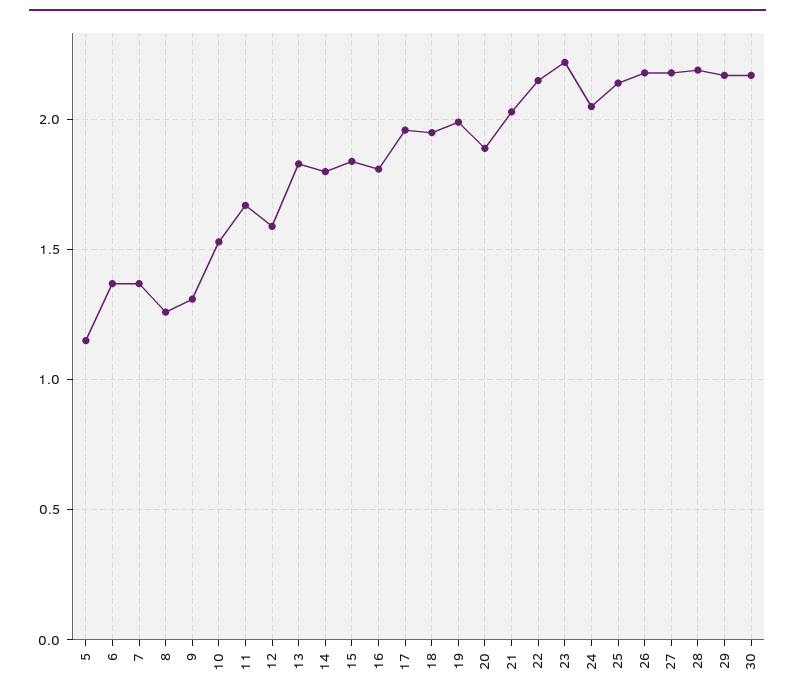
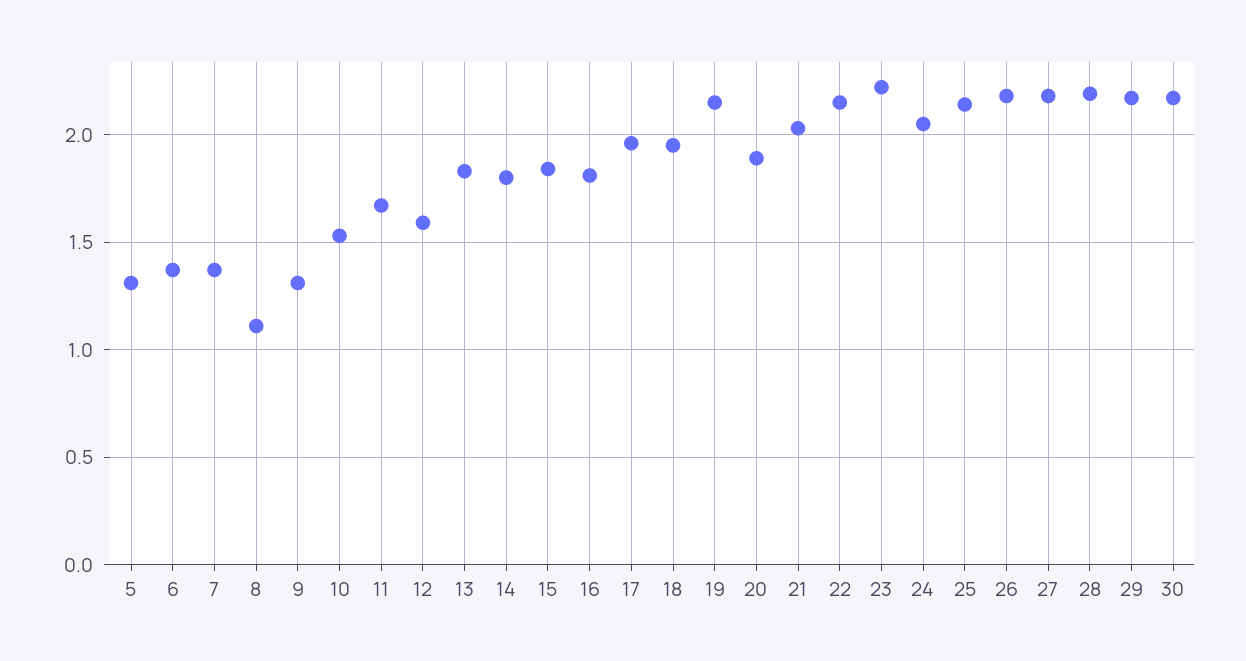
5: 1.15 -> 1.3
8: 1.25 -> 1.1
19: 2 -> 2.15

